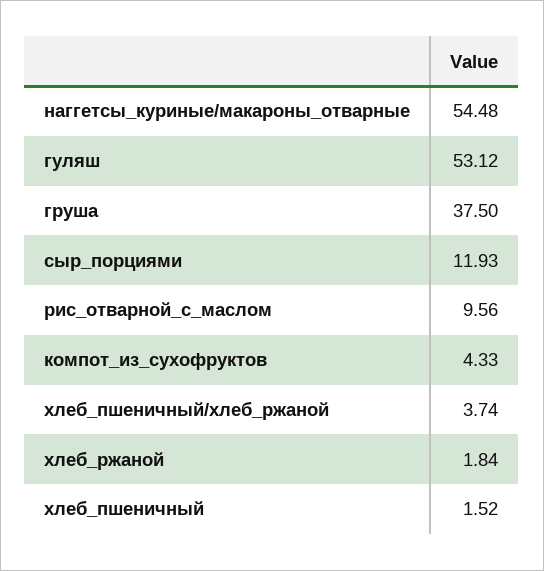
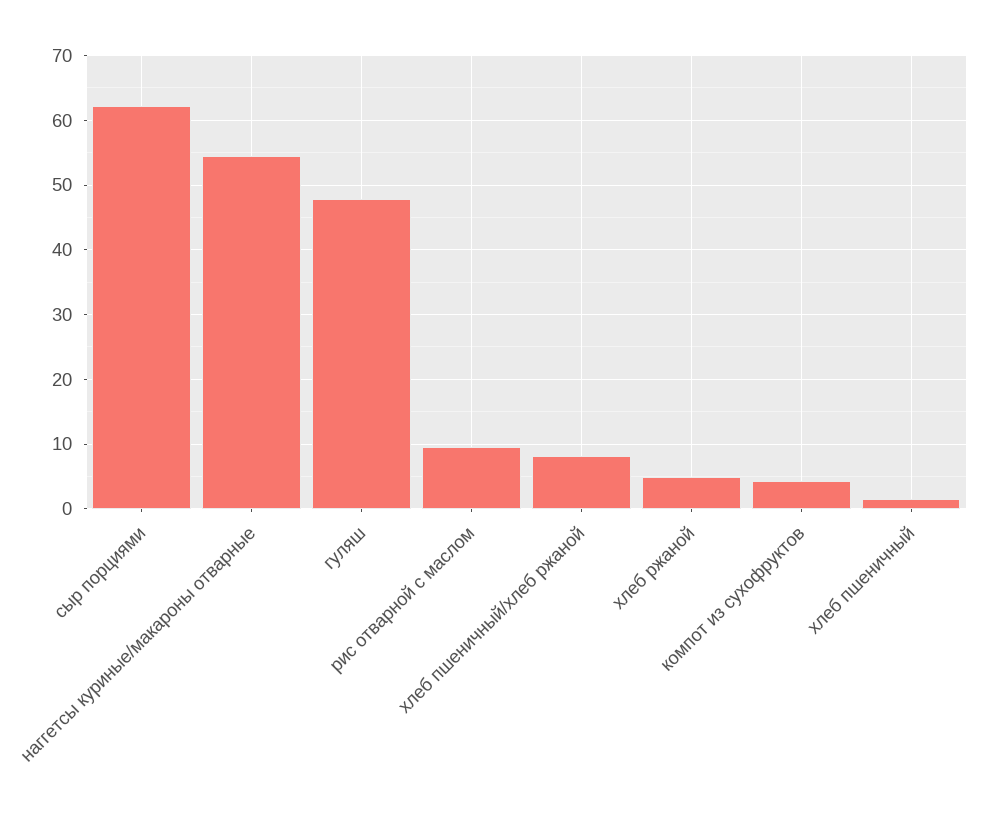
гуляш: 53.12 -> 48
груша: 37.5 -> none
сыр_порциями: 11.93 -> 62
хлеб_пшеничный/хлеб_ржаной: 3.74 -> 8
хлеб_ржаной: 1.84 -> 5

